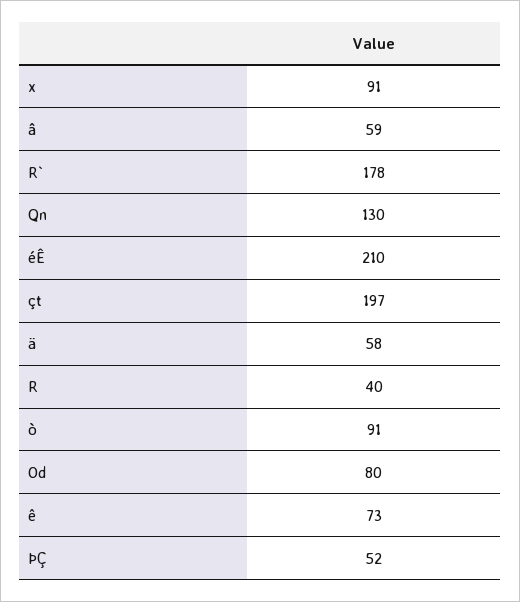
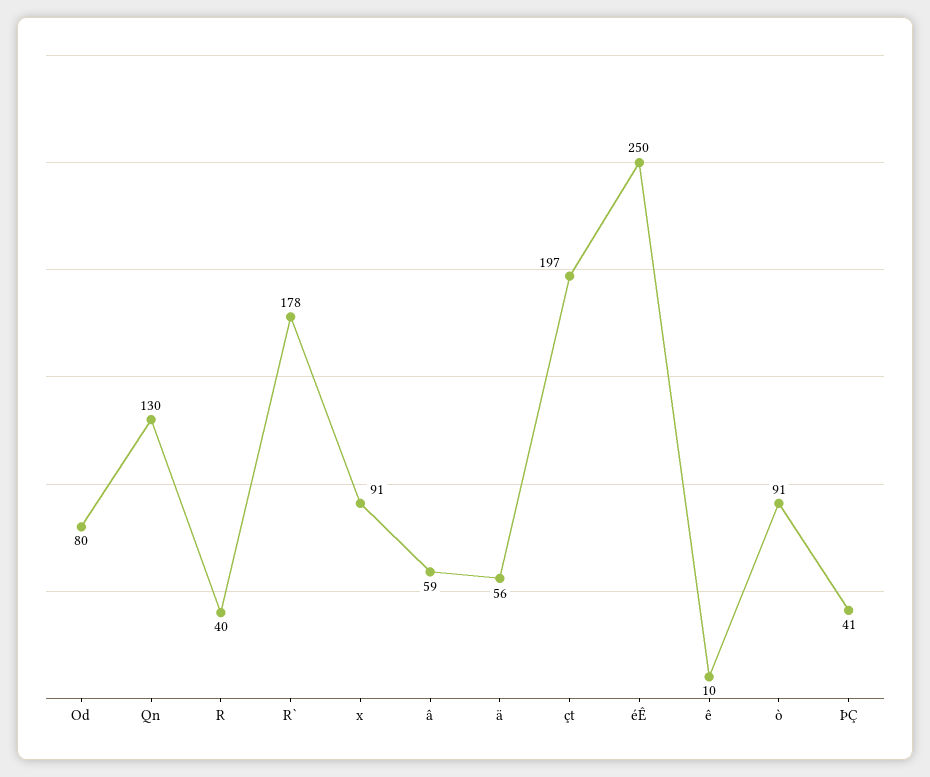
éÊ: 210 -> 250
ä: 58 -> 56
ê: 73 -> 10
ÞÇ: 52 -> 41

